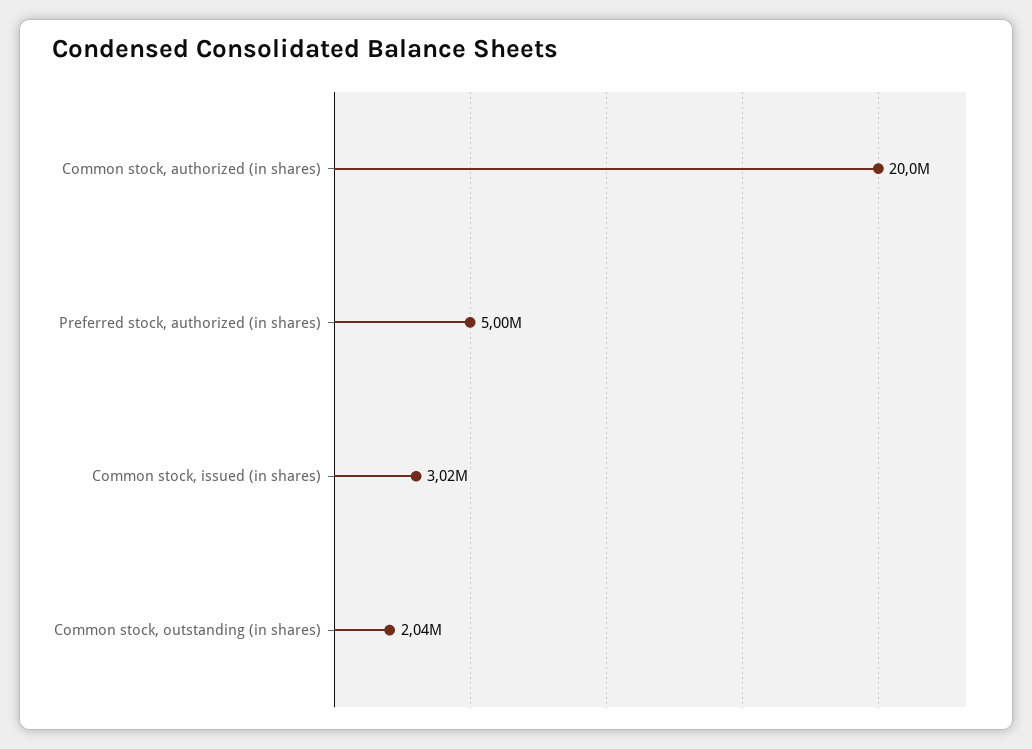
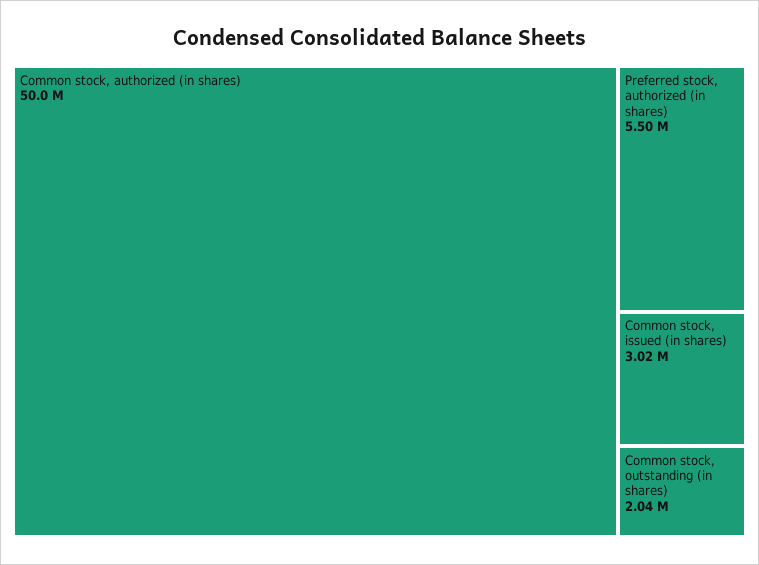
Common stock, authorized (in shares): 20000000 -> 50000000
Preferred stock, authorized (in shares): 5000000 -> 5500000

